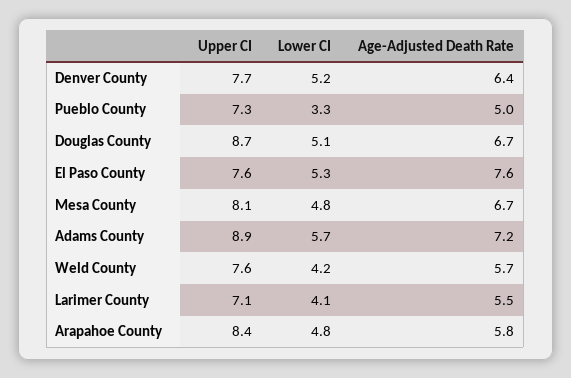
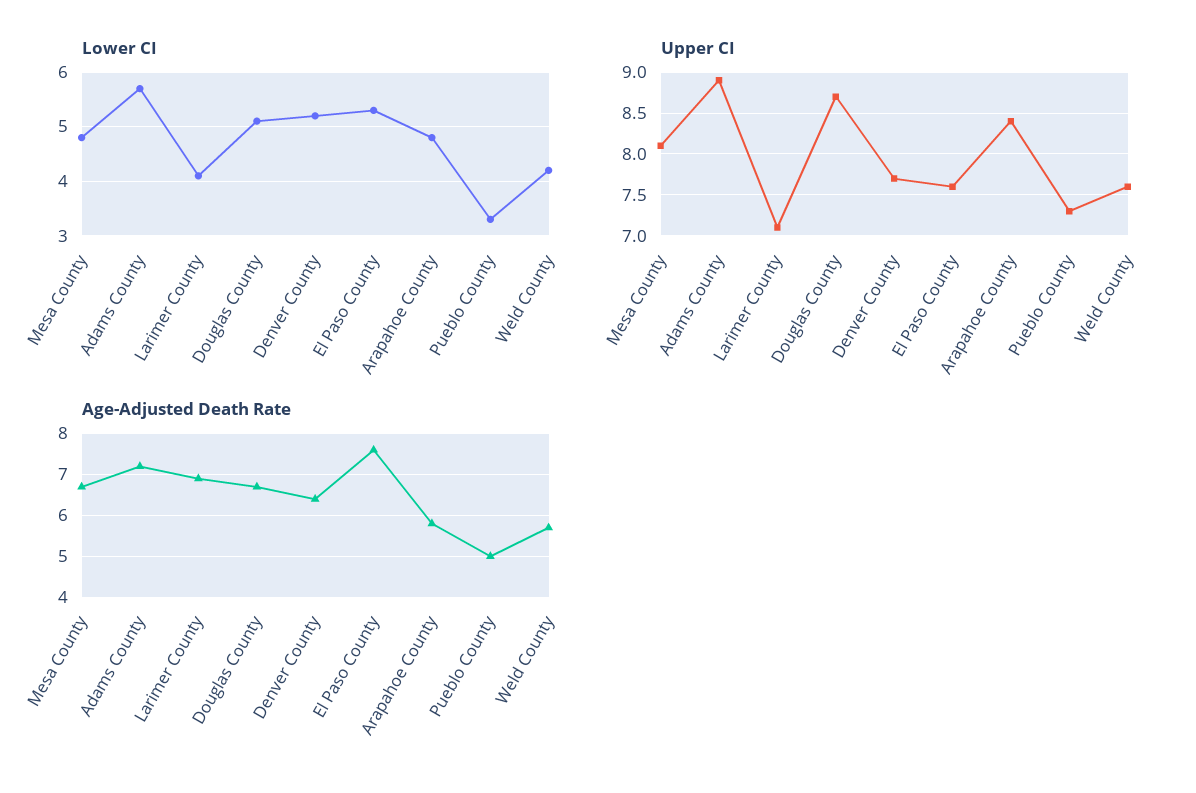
Age-Adjusted Death Rate, Larimer County: 5.5 -> 7

